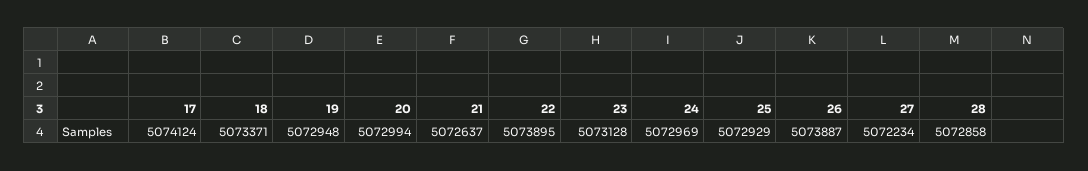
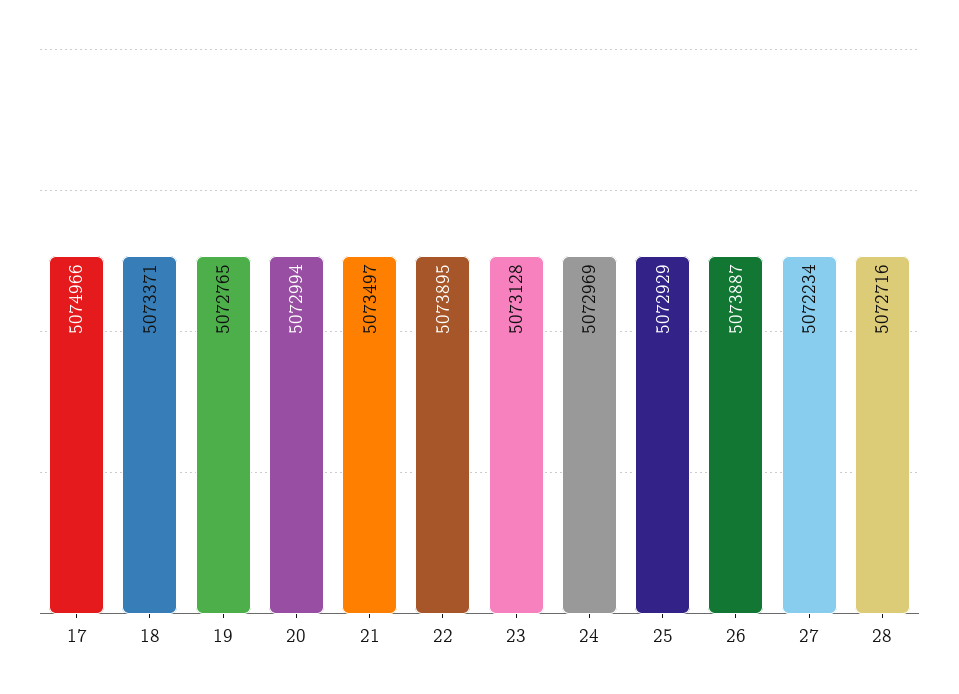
17: 5074124 -> 5074966
19: 5072948 -> 5072765
21: 5072637 -> 5073497
28: 5072858 -> 5072716

